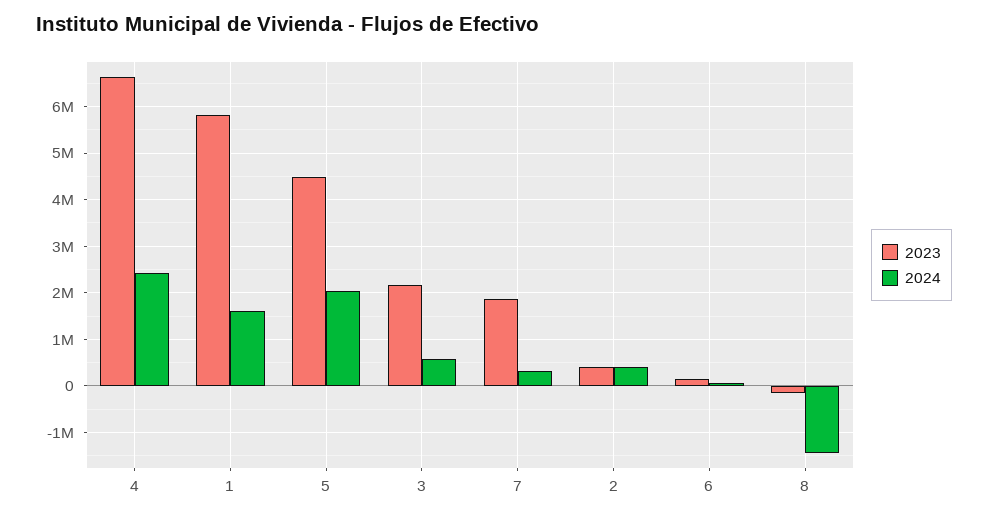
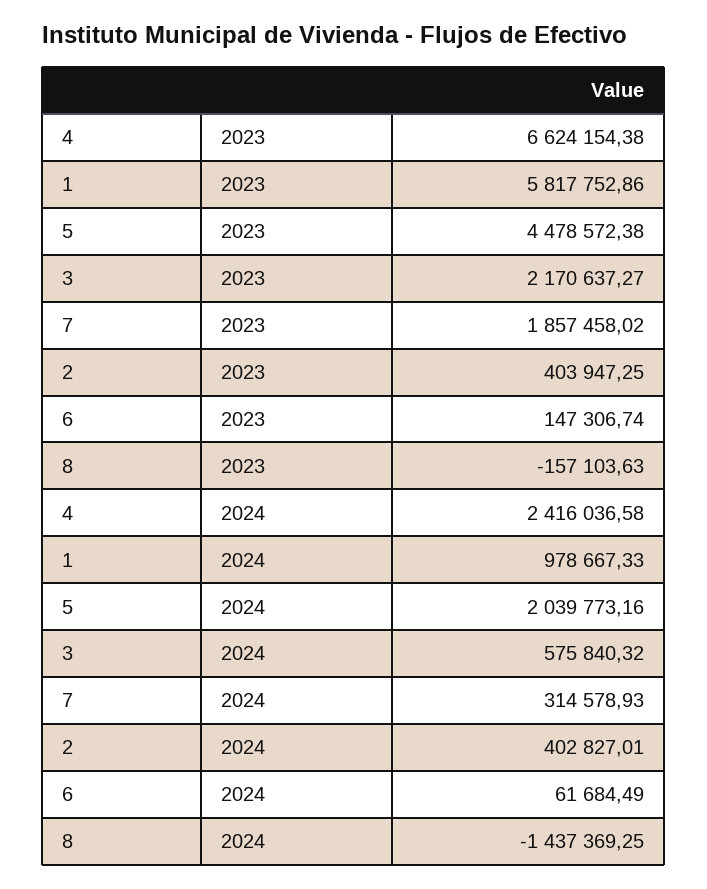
2024, 1: 1600000 -> 978667.33

